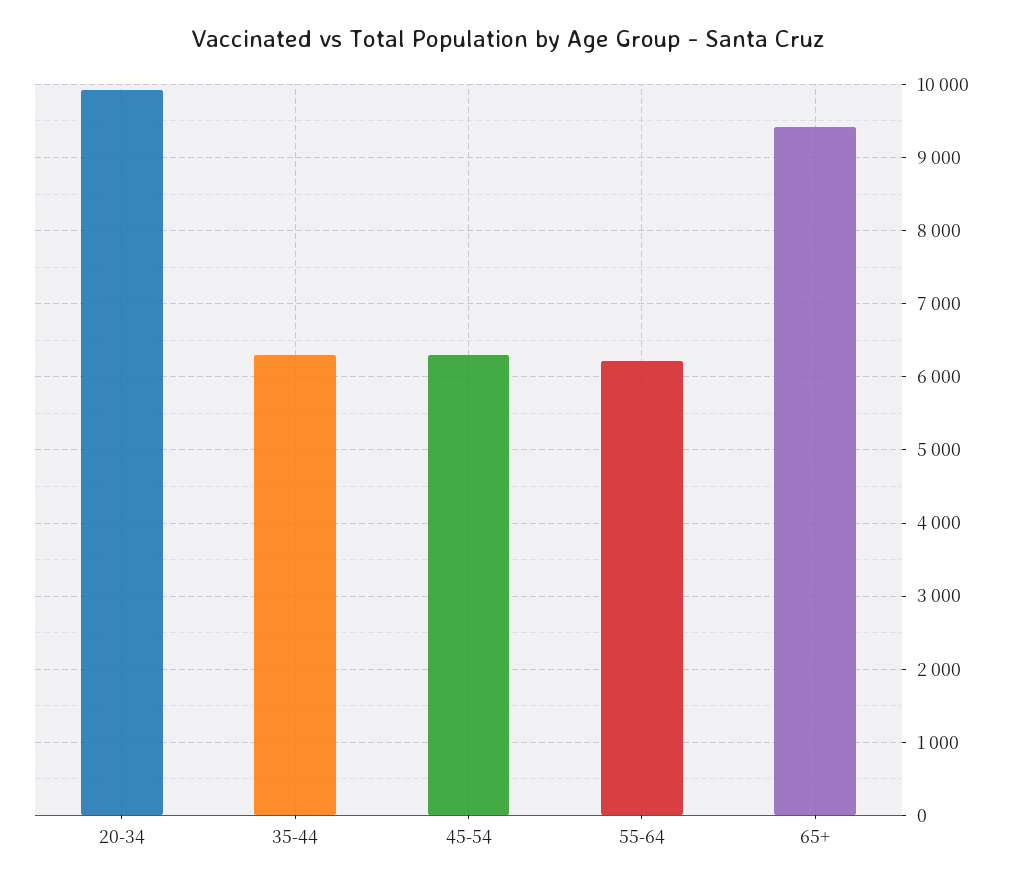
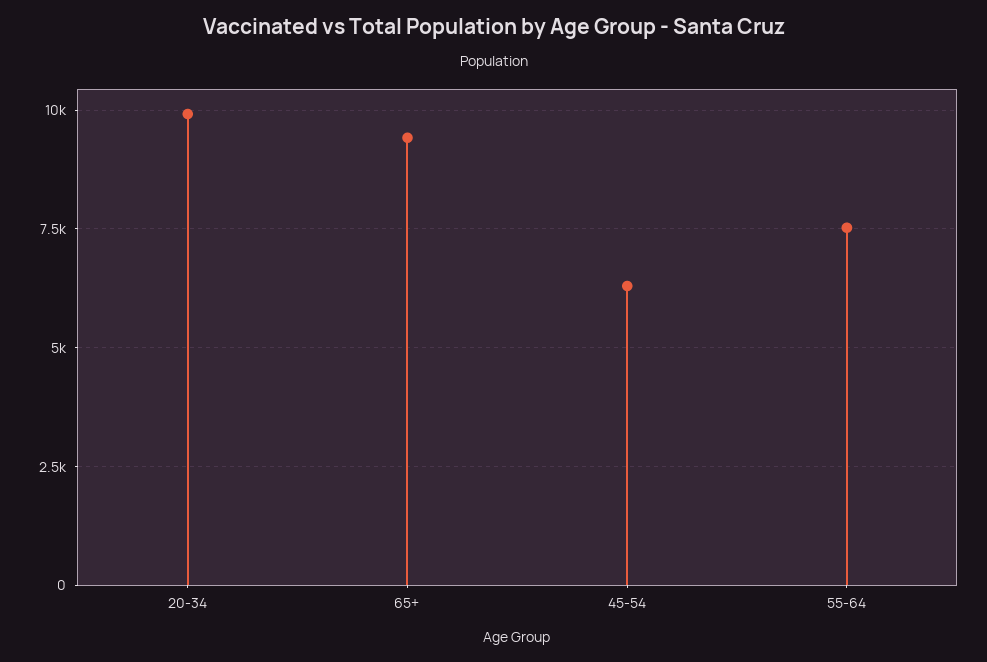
35-44: 6300 -> none
55-64: 6200 -> 7500

